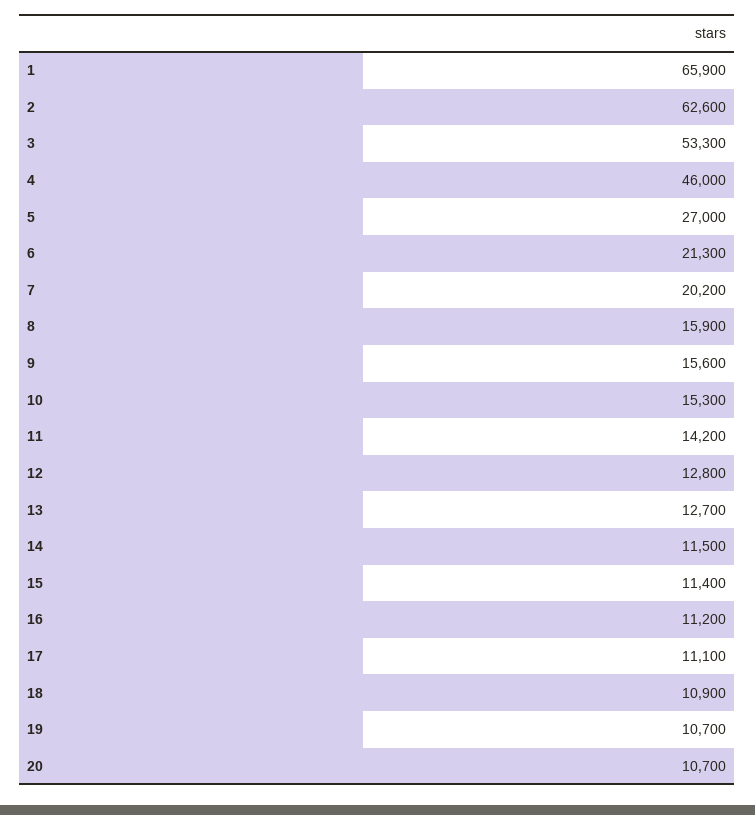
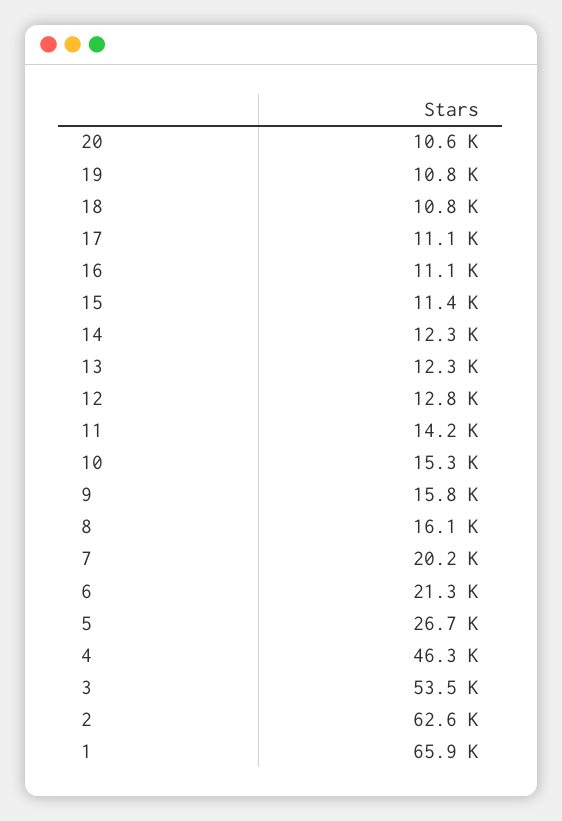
3: 53300 -> 53500
4: 46000 -> 46300
5: 27000 -> 26700
8: 15900 -> 16100
9: 15600 -> 15800
13: 12700 -> 12300
14: 11500 -> 12300
16: 11200 -> 11100
18: 10900 -> 10800
19: 10700 -> 10800
20: 10700 -> 10600

